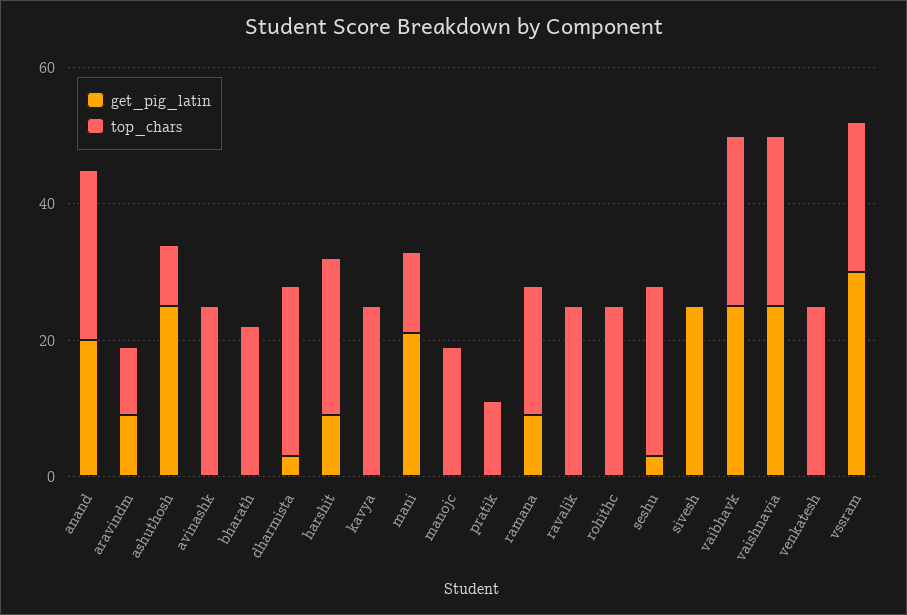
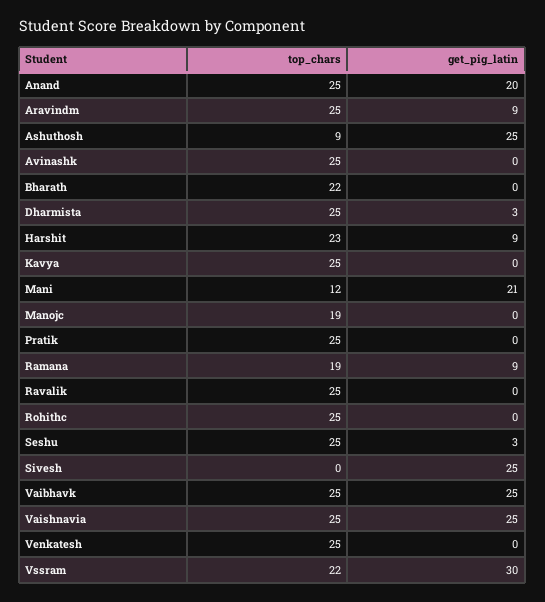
top_chars, aravindm: 10 -> 25
top_chars, pratik: 10 -> 25

